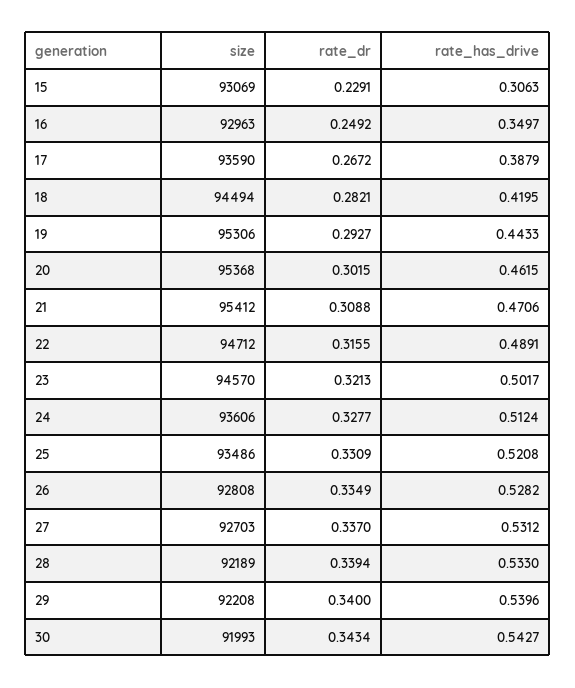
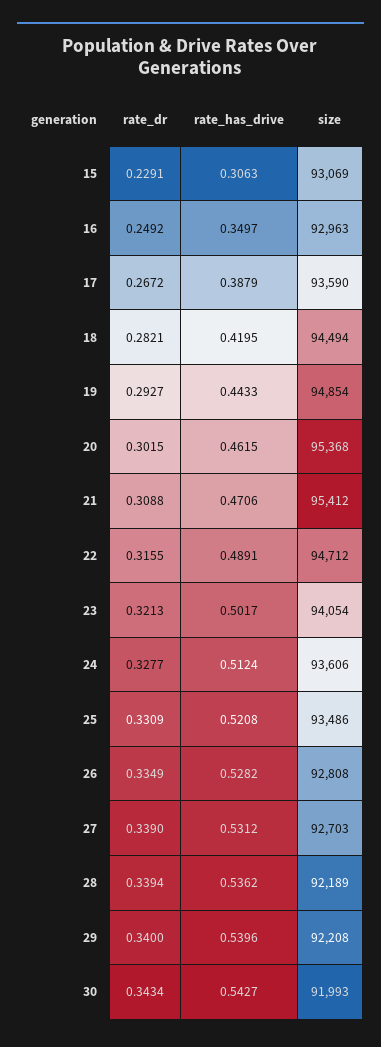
size, 19: 95306 -> 94854
size, 23: 94570 -> 94054
rate_dr, 27: 0.337 -> 0.339
rate_has_drive, 28: 0.533 -> 0.5362

